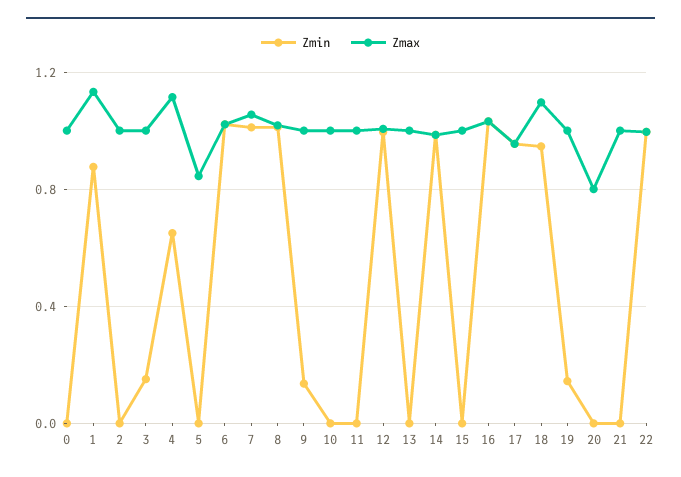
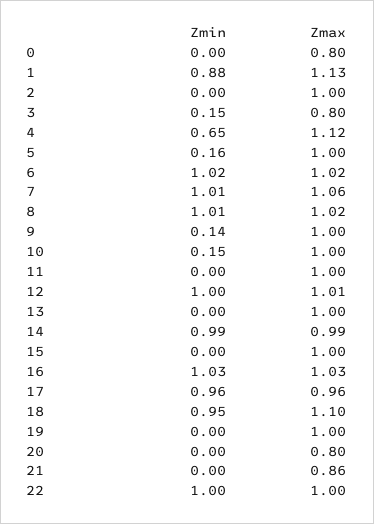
Zmax, 0: 1 -> 0.8
Zmax, 3: 1 -> 0.8
Zmin, 5: 0 -> 0.16
Zmax, 5: 0.85 -> 1
Zmin, 10: 0 -> 0.15
Zmin, 19: 0.15 -> 0
Zmax, 21: 1 -> 0.86

